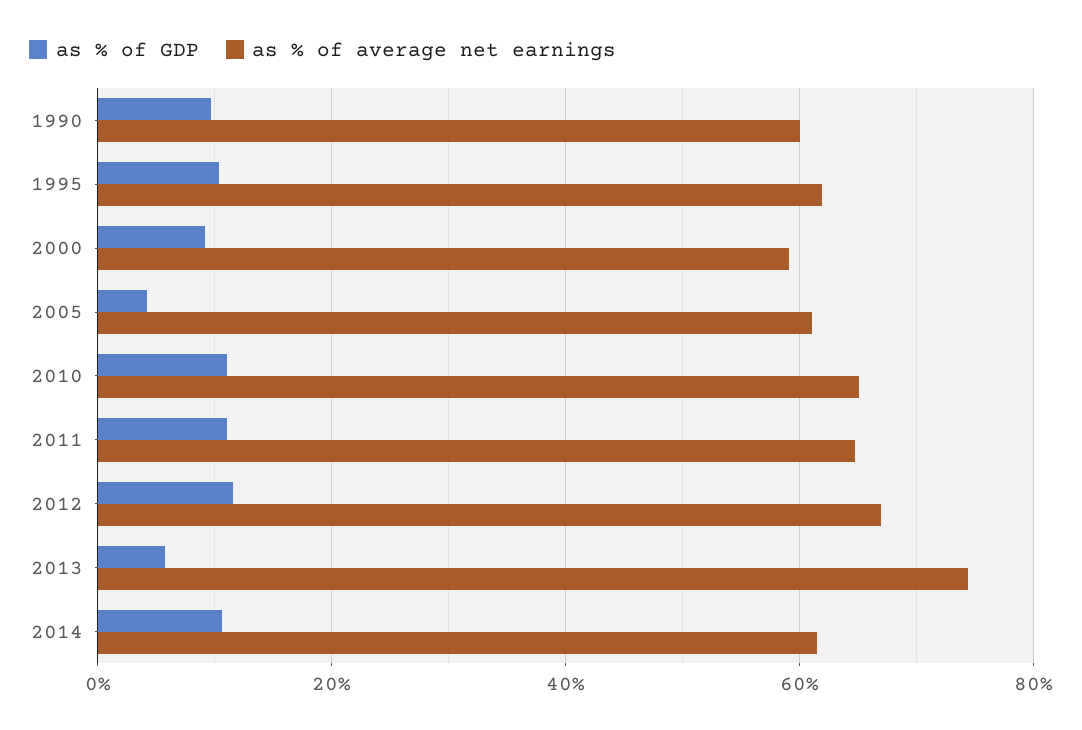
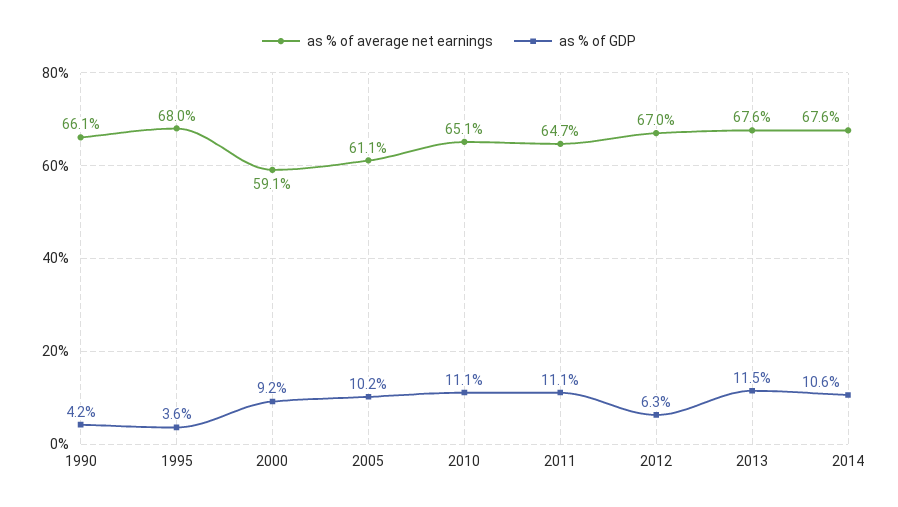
as % of GDP, 1990: 10 -> 4.2
as % of average net earnings, 1990: 60 -> 66.1
as % of GDP, 1995: 10 -> 3.6
as % of average net earnings, 1995: 62 -> 68
as % of GDP, 2005: 4 -> 10.2
as % of GDP, 2012: 12 -> 6.3
as % of GDP, 2013: 6 -> 11.5
as % of average net earnings, 2013: 74 -> 67.6
as % of average net earnings, 2014: 62 -> 67.6

